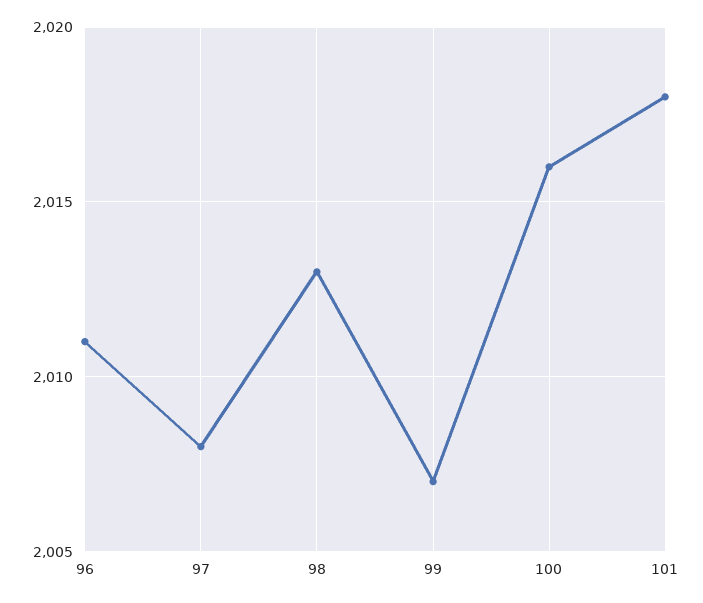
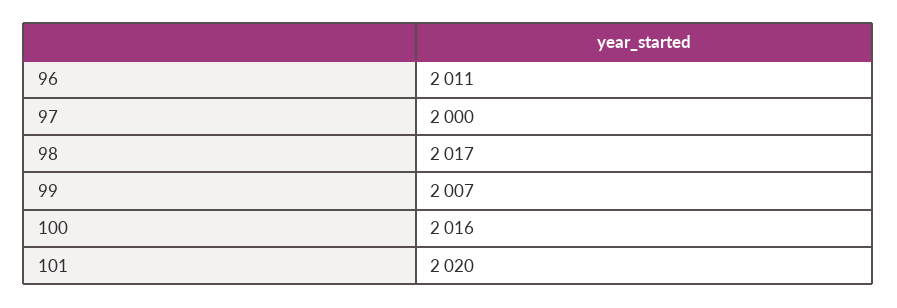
97: 2008 -> 2000
98: 2013 -> 2017
101: 2018 -> 2020

